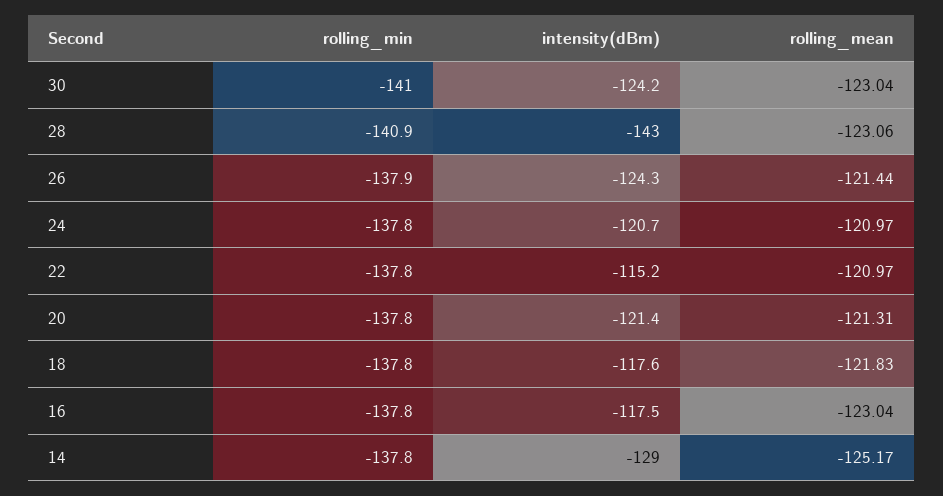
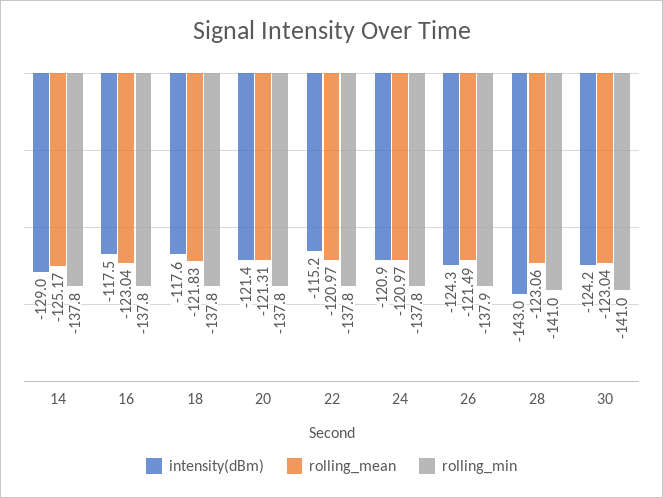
rolling_min, 28: -140.9 -> -141
rolling_mean, 26: -121.44 -> -121.49
intensity(dBm), 24: -120.7 -> -120.9

